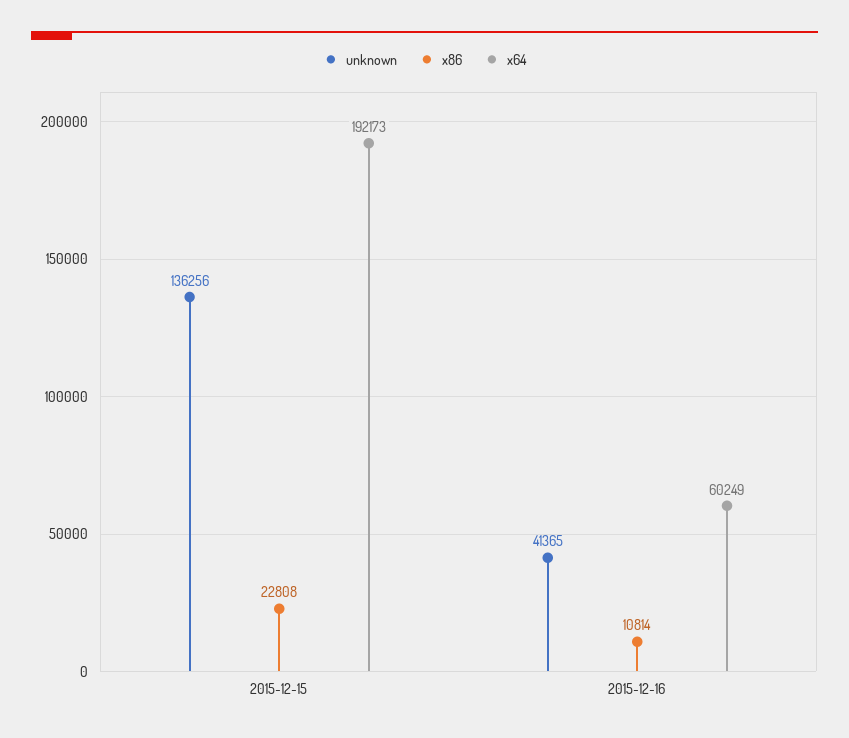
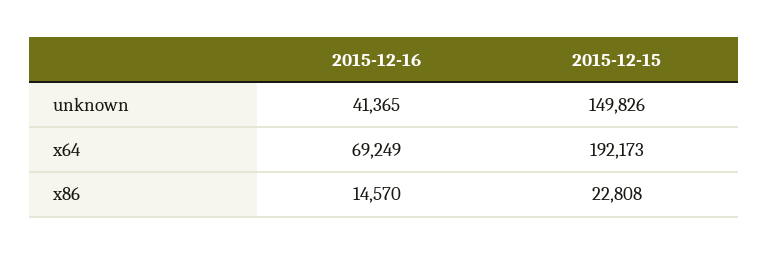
unknown, 2015-12-15: 136256 -> 149826
x86, 2015-12-16: 10814 -> 14570
x64, 2015-12-16: 60249 -> 69249

